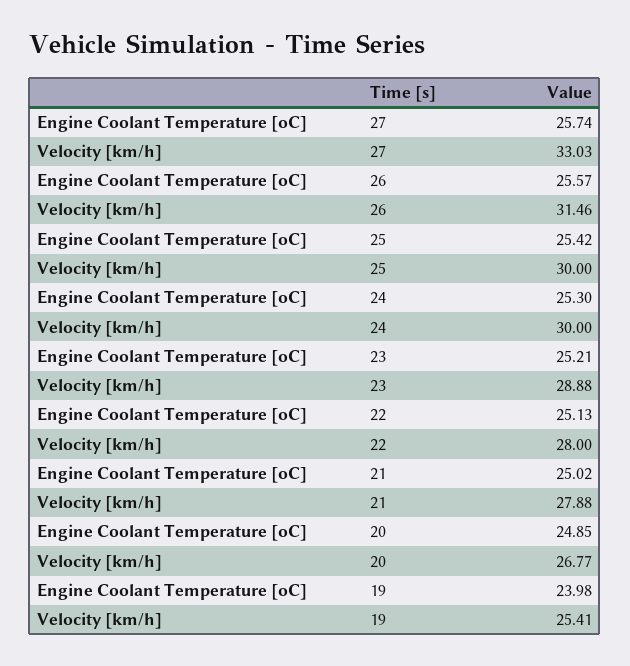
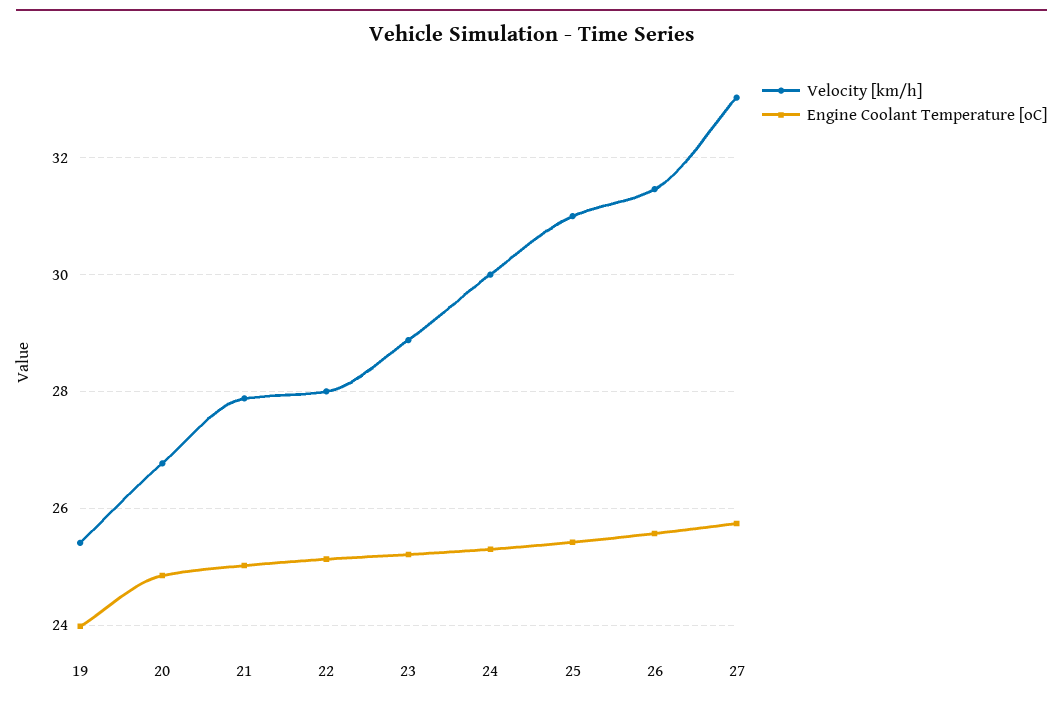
Velocity [km/h], 25: 30 -> 31

